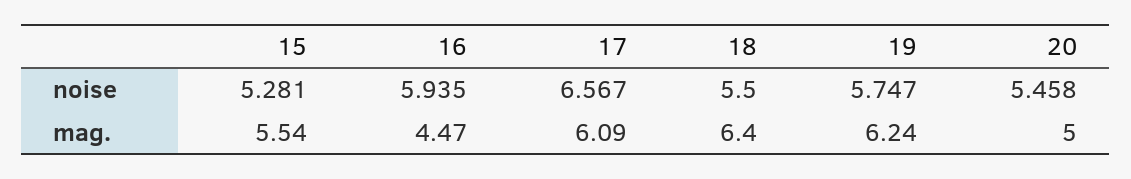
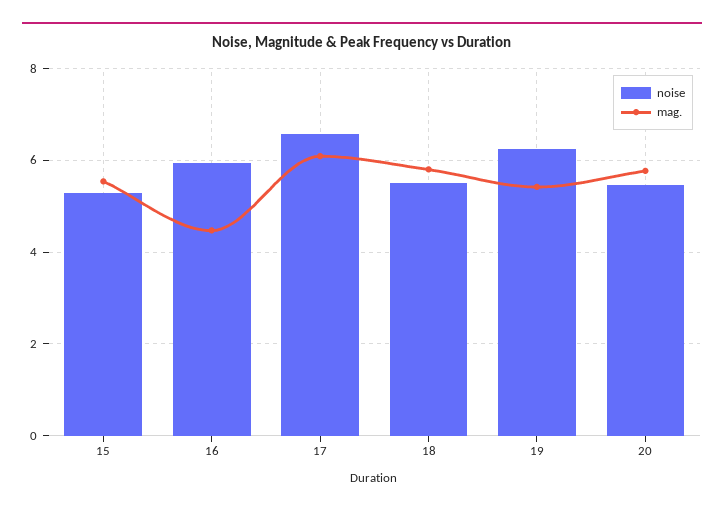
noise, 19: 5.747 -> 6.2
mag., 18: 6.4 -> 5.8
mag., 19: 6.24 -> 5.4
mag., 20: 5 -> 5.8

